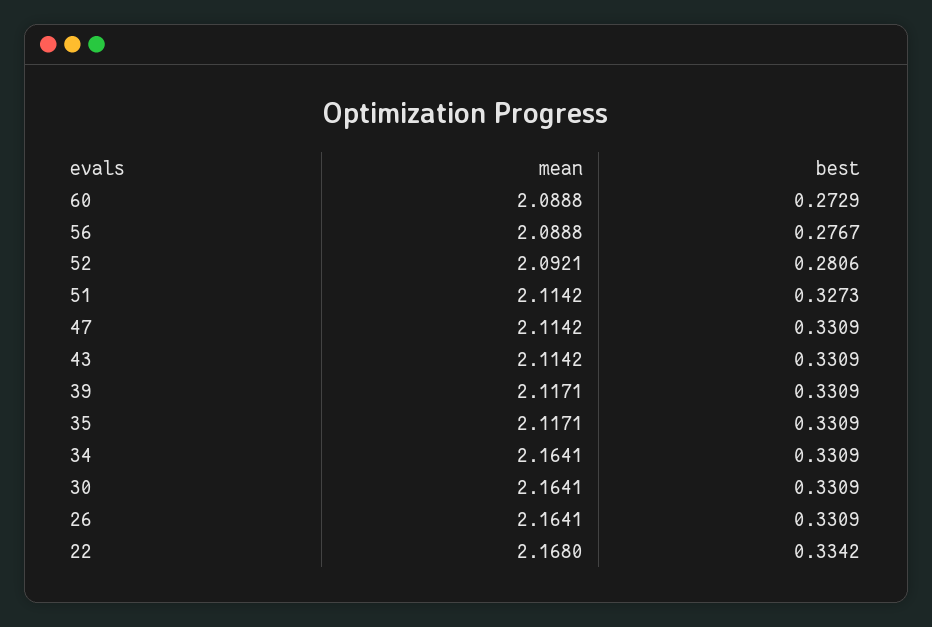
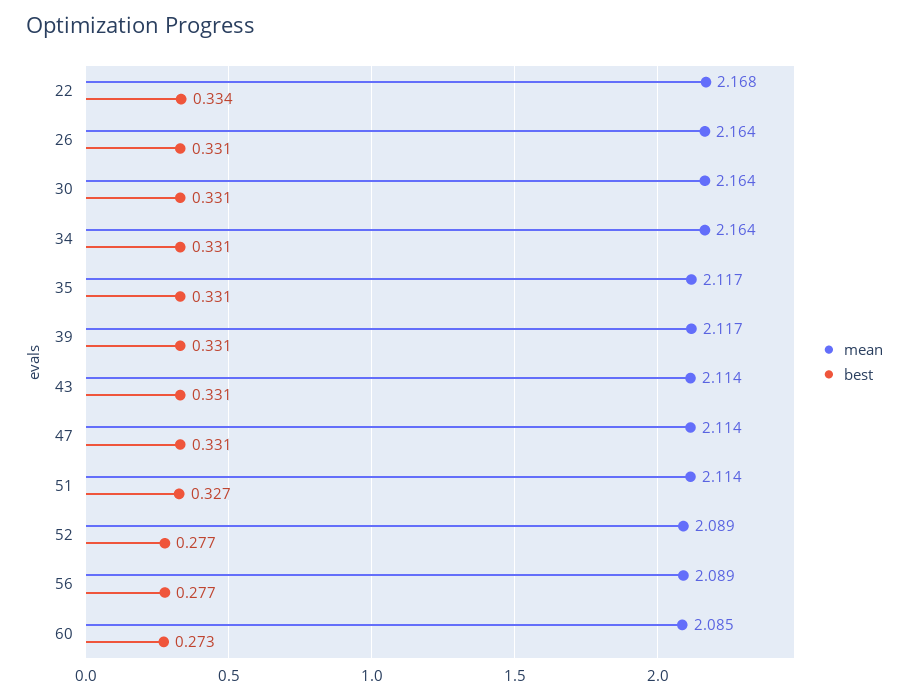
mean, 60: 2.0888 -> 2.085
mean, 52: 2.0921 -> 2.089
best, 52: 0.2806 -> 0.277

